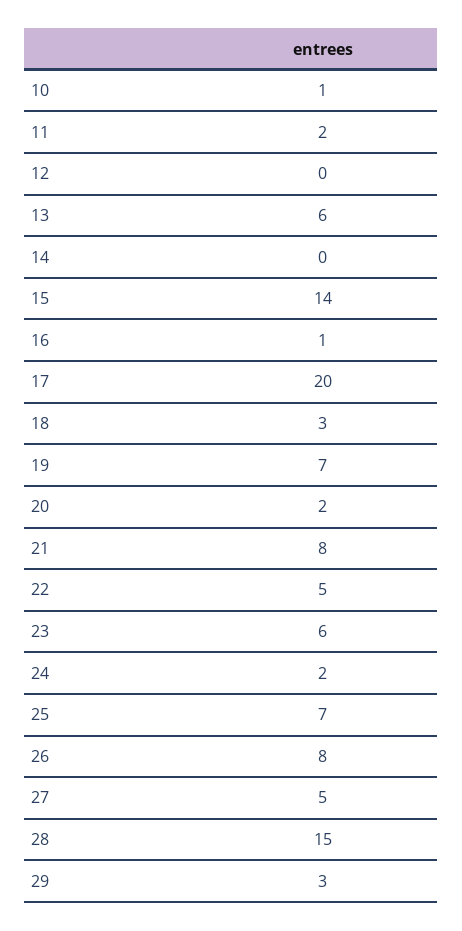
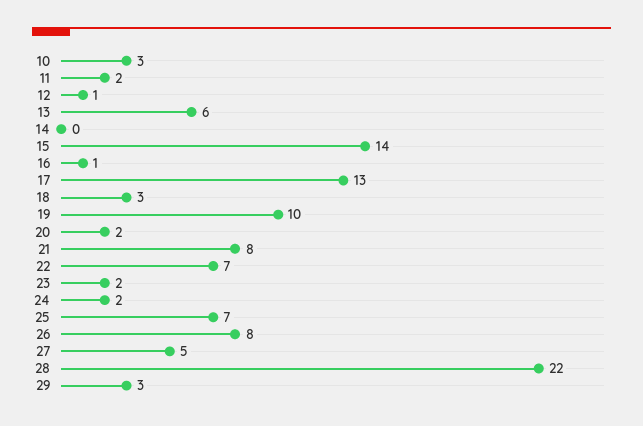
10: 1 -> 3
12: 0 -> 1
17: 20 -> 13
19: 7 -> 10
22: 5 -> 7
23: 6 -> 2
28: 15 -> 22

